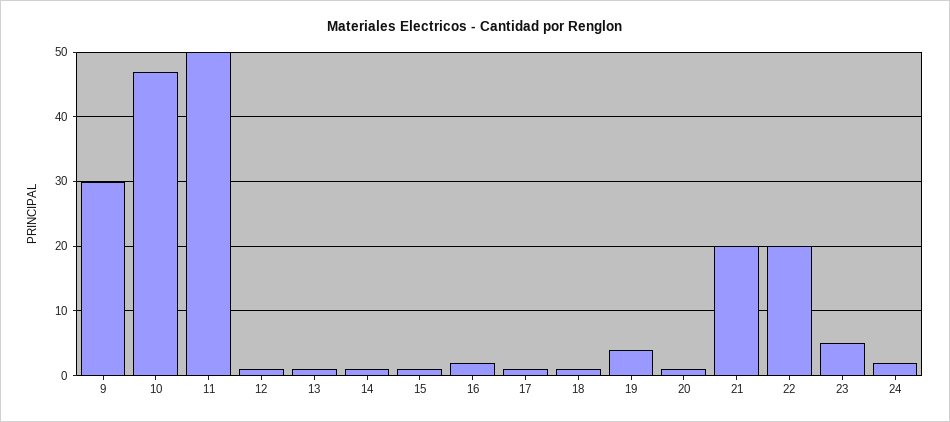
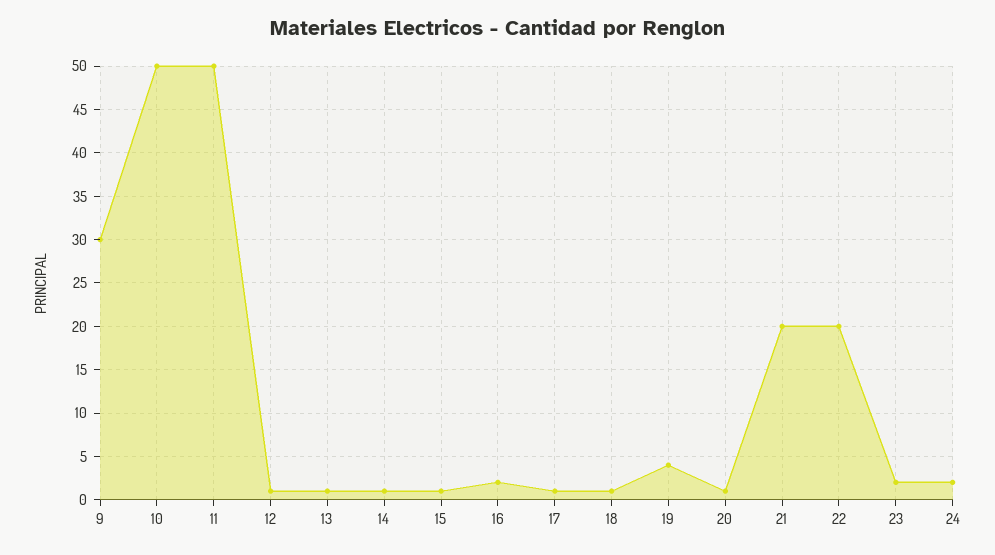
10: 47 -> 50
23: 5 -> 2

